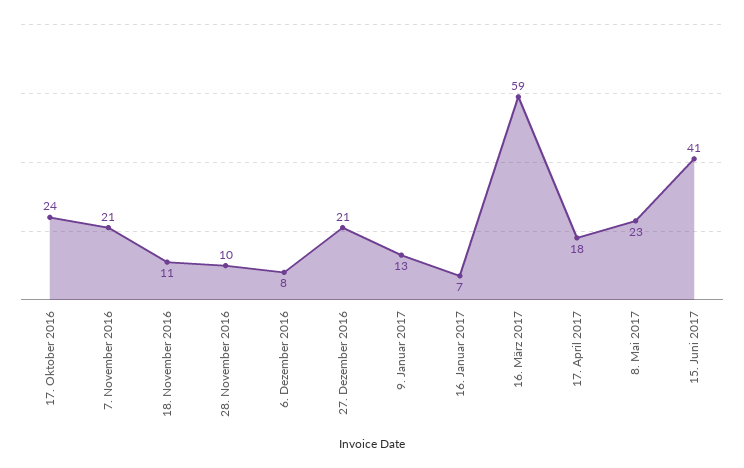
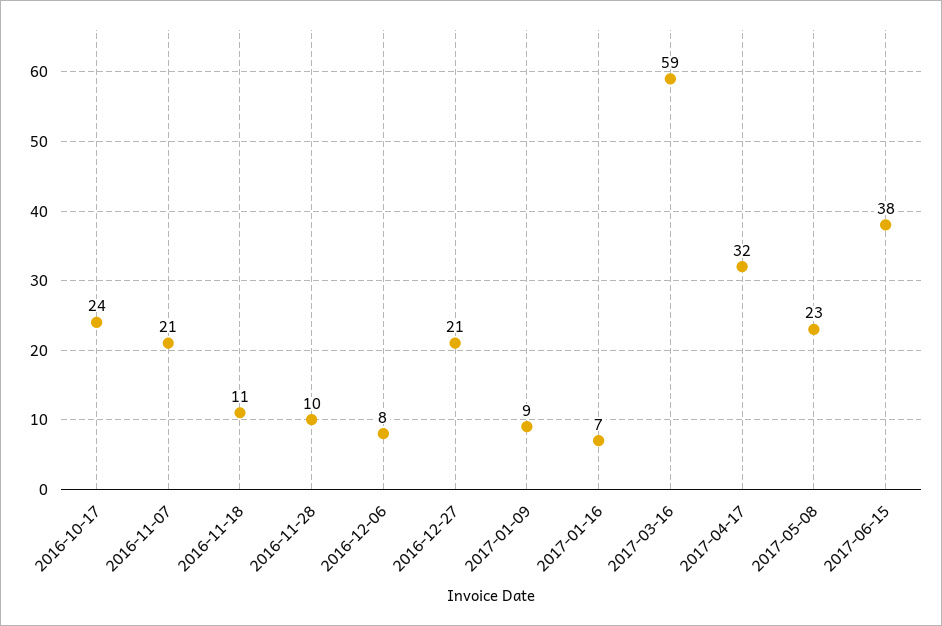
9. Januar 2017: 13 -> 9
17. April 2017: 18 -> 32
15. Juni 2017: 41 -> 38

